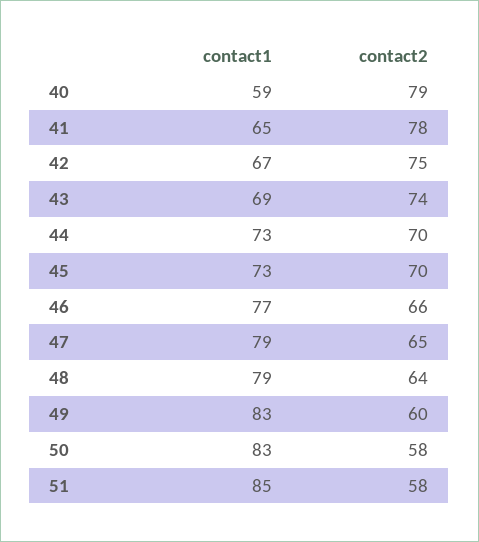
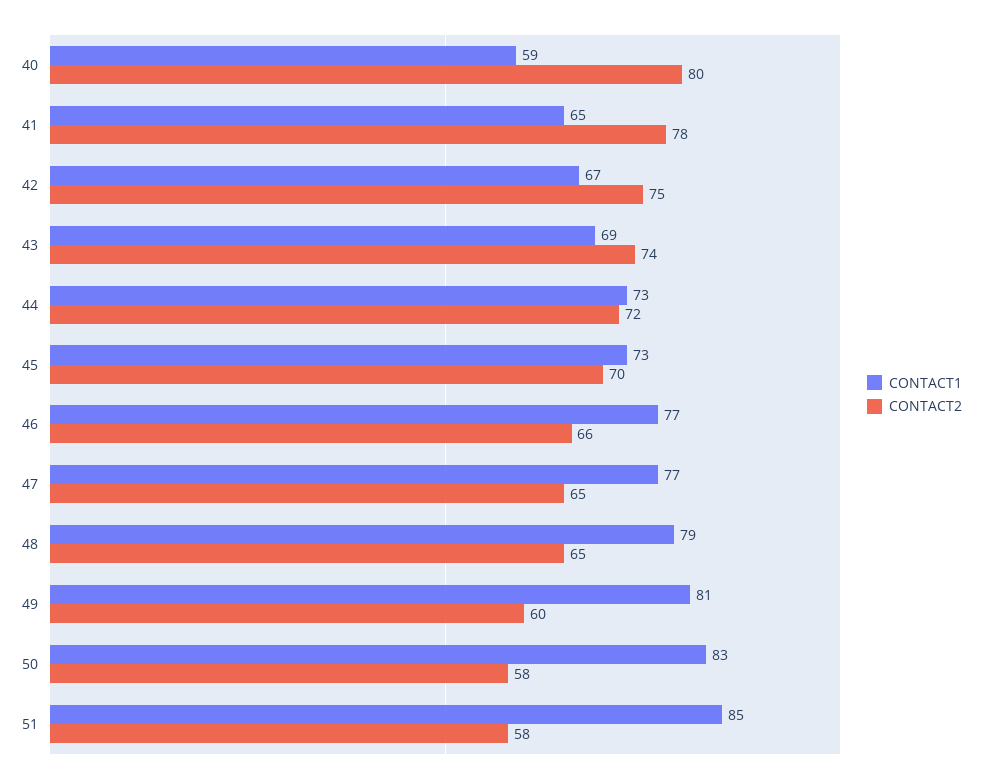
contact2, 40: 79 -> 80
contact2, 44: 70 -> 72
contact1, 47: 79 -> 77
contact2, 48: 64 -> 65
contact1, 49: 83 -> 81

